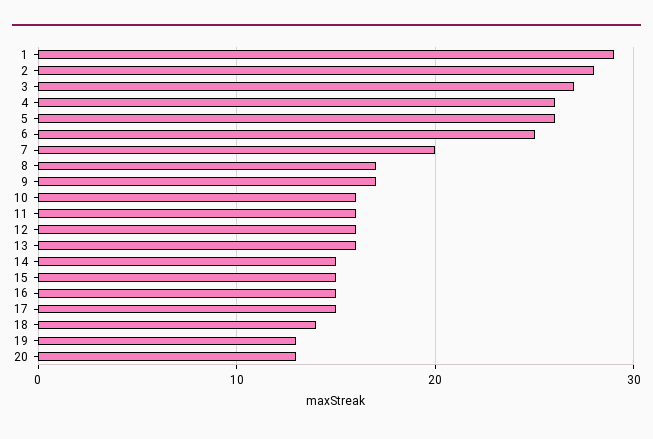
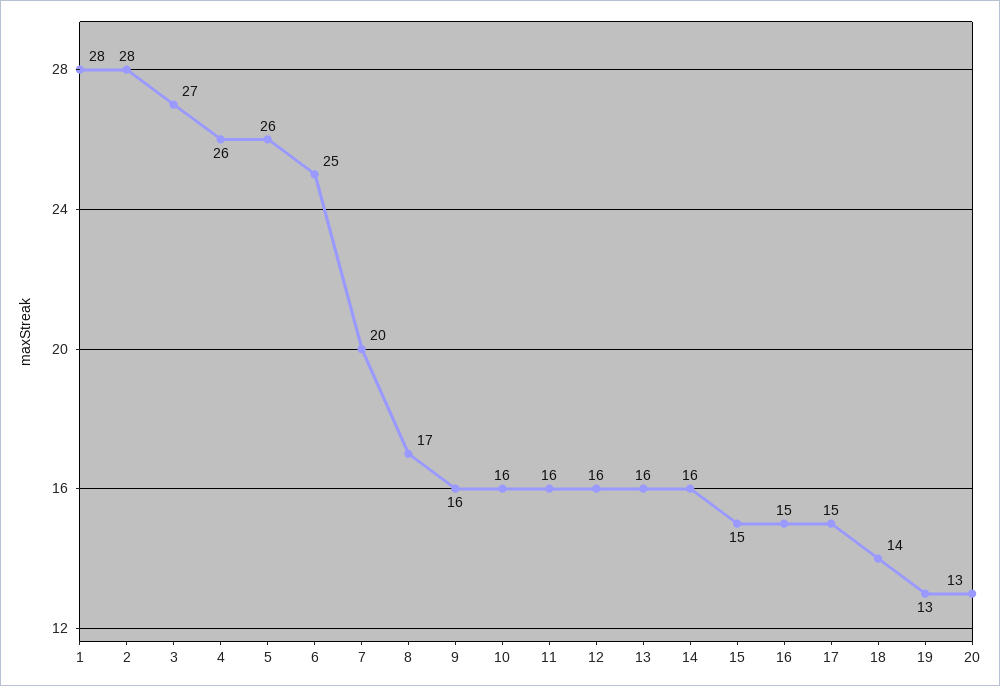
1: 29 -> 28
9: 17 -> 16
14: 15 -> 16

